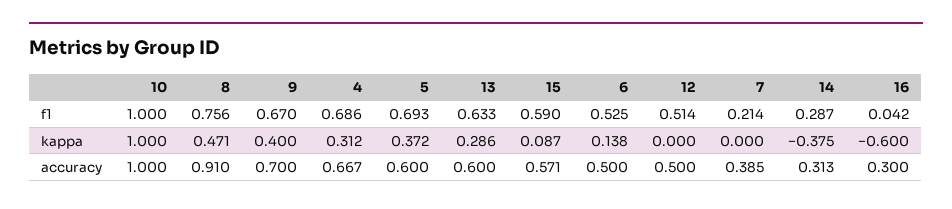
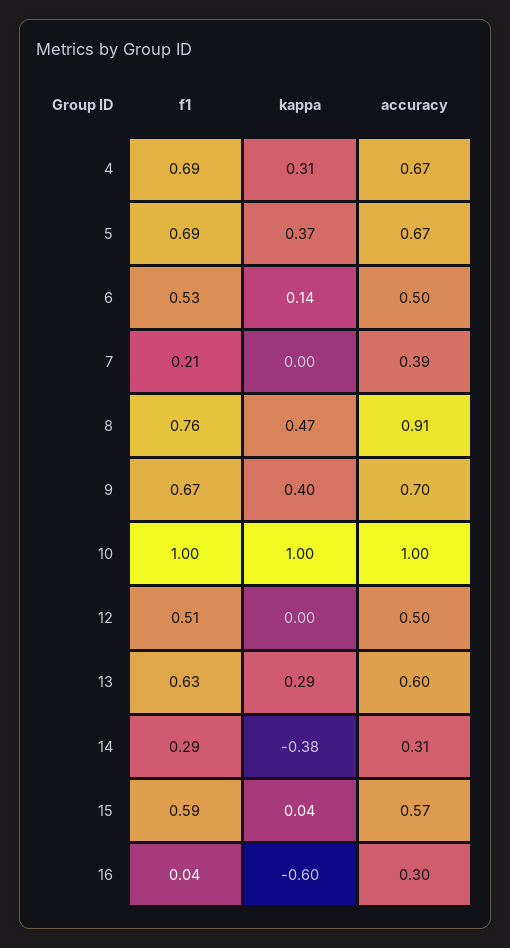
15, kappa: 0.087 -> 0.04
5, accuracy: 0.6 -> 0.67

